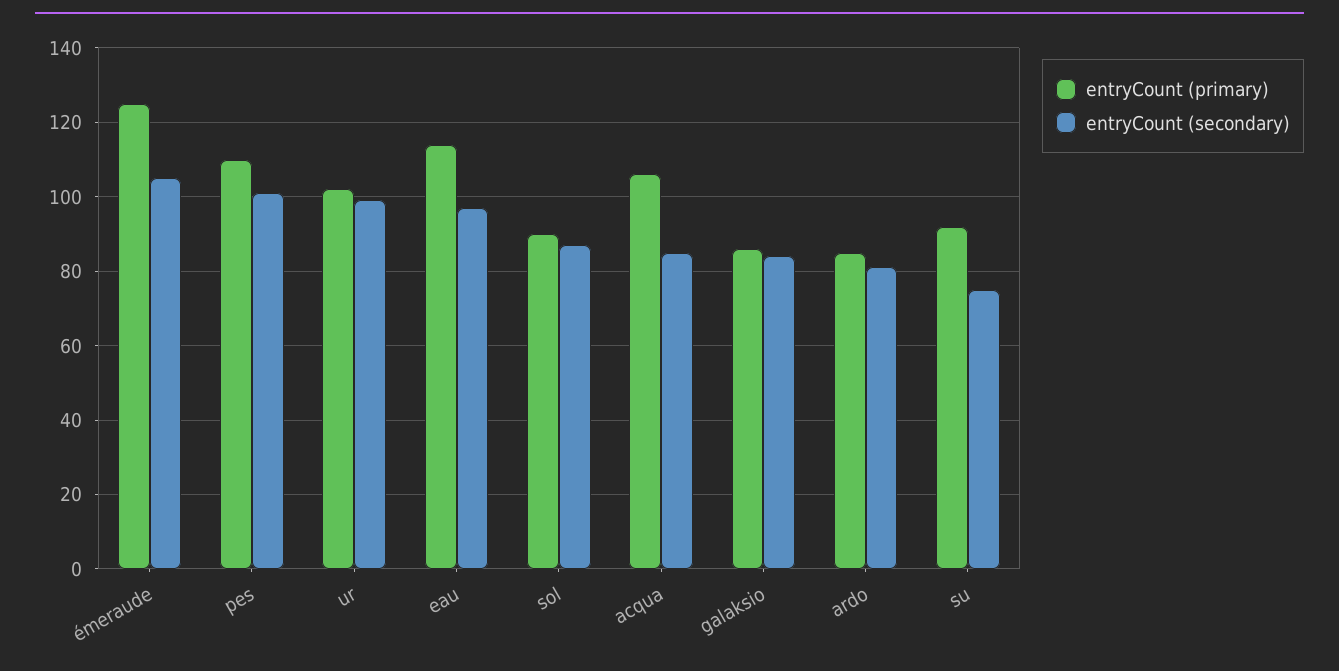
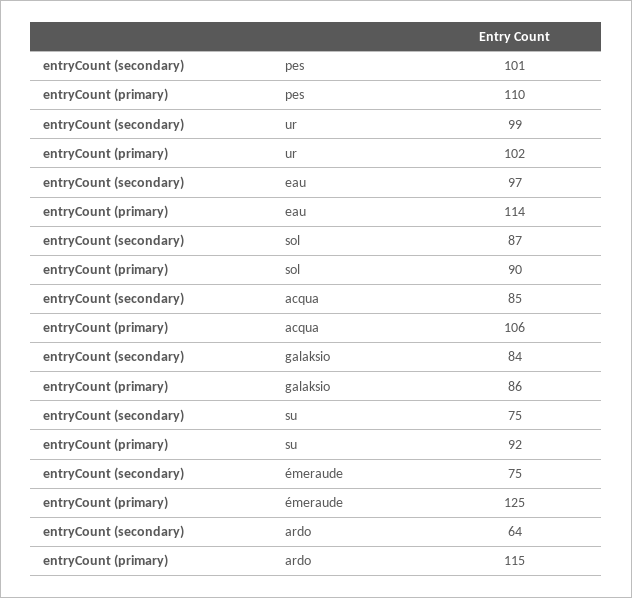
entryCount (secondary), émeraude: 105 -> 75
entryCount (primary), ardo: 85 -> 115
entryCount (secondary), ardo: 80 -> 64

